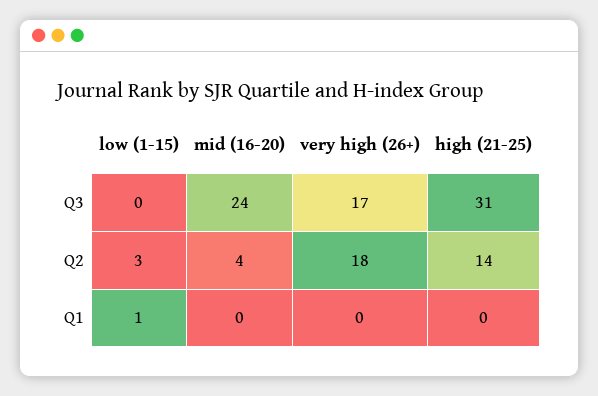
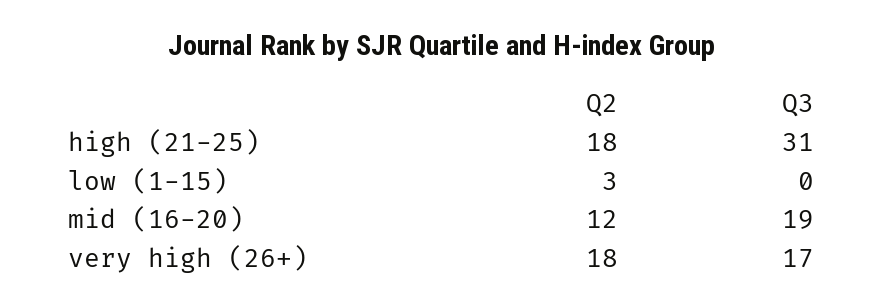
mid (16-20), Q3: 24 -> 19
mid (16-20), Q2: 4 -> 12
high (21-25), Q2: 14 -> 18
low (1-15), Q1: 1 -> none
mid (16-20), Q1: 0 -> none
very high (26+), Q1: 0 -> none
high (21-25), Q1: 0 -> none

